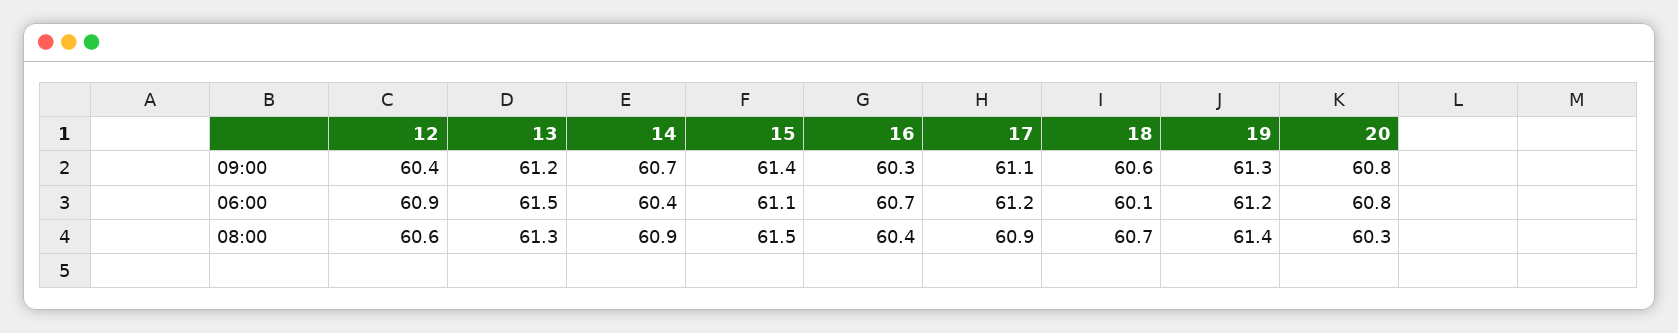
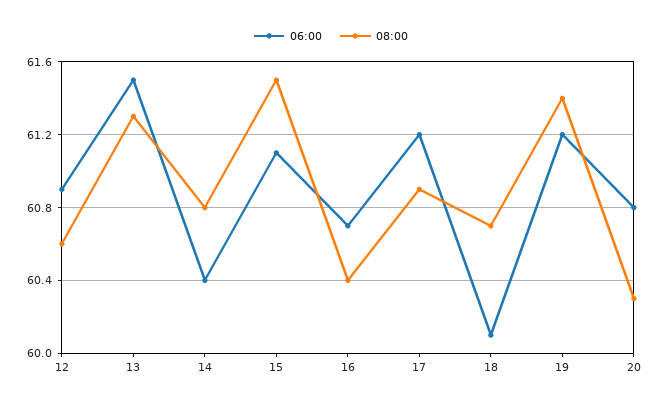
09:00, 12: 60.4 -> none
09:00, 13: 61.2 -> none
09:00, 14: 60.7 -> none
09:00, 15: 61.4 -> none
09:00, 16: 60.3 -> none
09:00, 17: 61.1 -> none
09:00, 18: 60.6 -> none
09:00, 19: 61.3 -> none
09:00, 20: 60.8 -> none
08:00, 14: 60.9 -> 60.8

